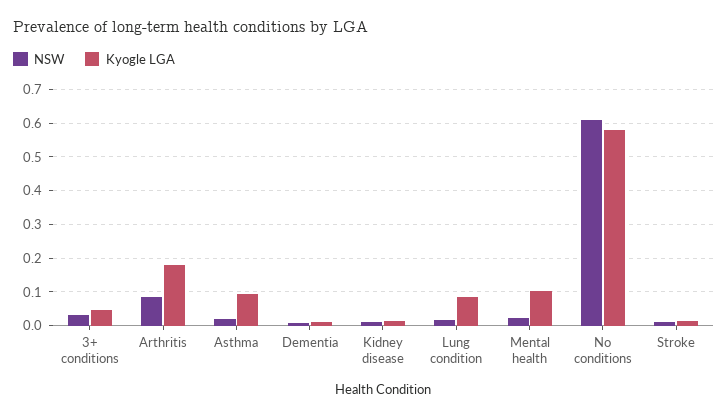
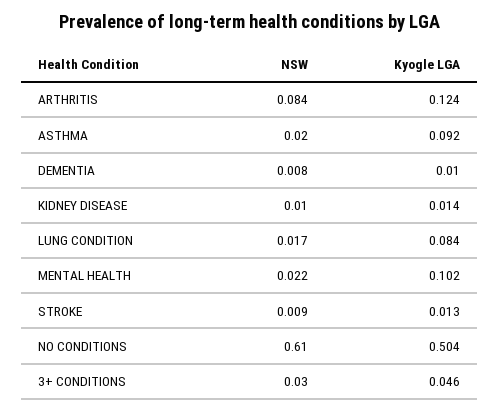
Kyogle LGA, Arthritis: 0.18 -> 0.124
Kyogle LGA, No conditions: 0.58 -> 0.504

